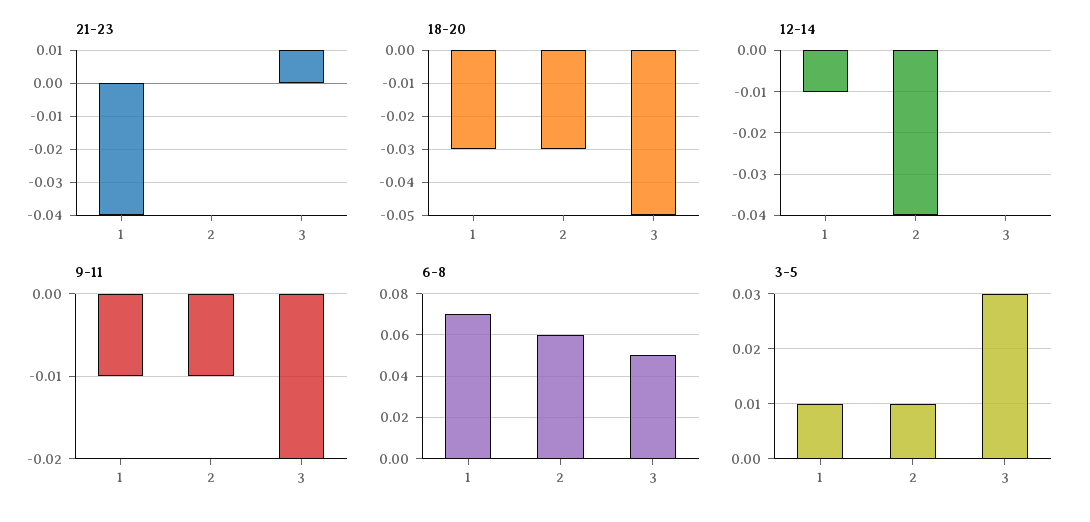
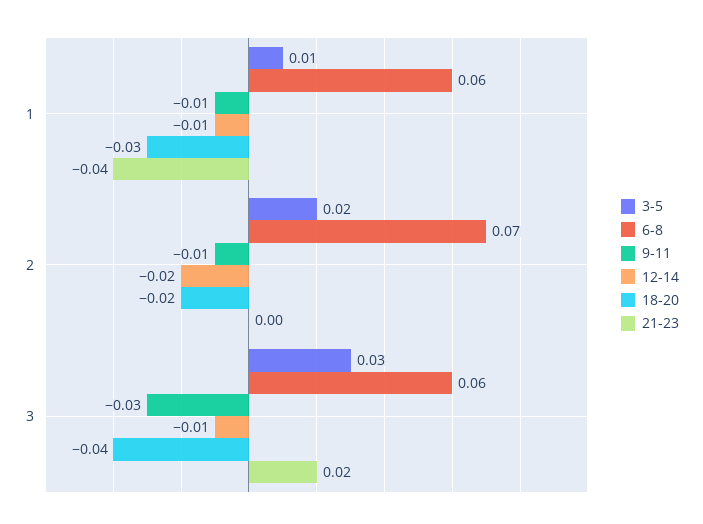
21-23, 3: 0.01 -> 0.02
18-20, 2: -0.03 -> -0.02
18-20, 3: -0.05 -> -0.04
12-14, 2: -0.04 -> -0.02
12-14, 3: 0 -> -0.01
9-11, 3: -0.02 -> -0.03
6-8, 1: 0.07 -> 0.06
6-8, 2: 0.06 -> 0.07
6-8, 3: 0.05 -> 0.06
3-5, 2: 0.01 -> 0.02

